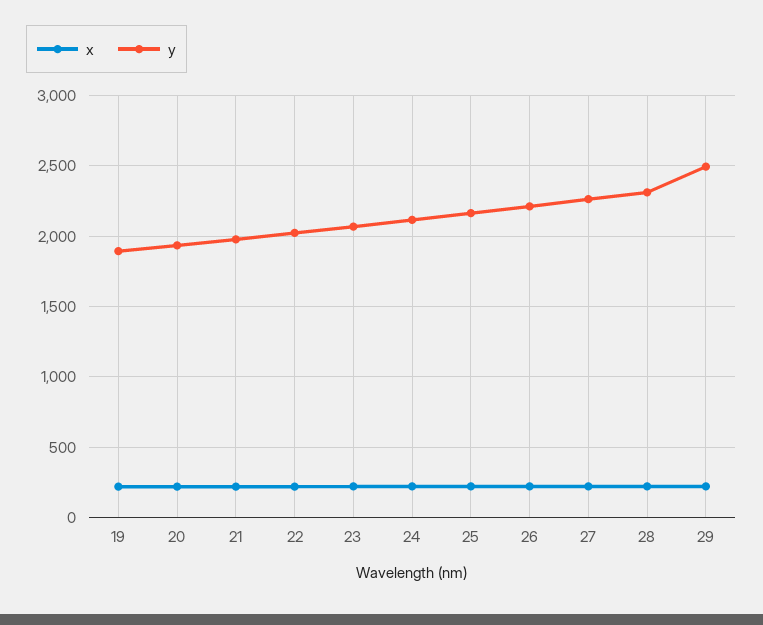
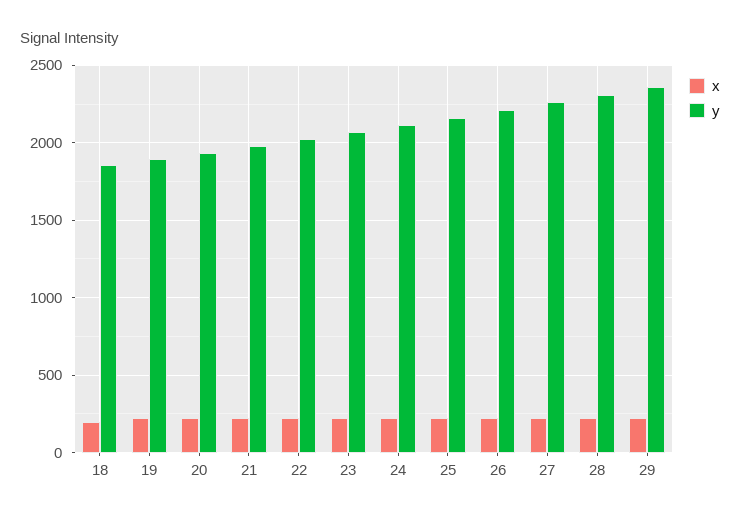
y, 29: 2500 -> 2350
x, 18: none -> 200
y, 18: none -> 1850

